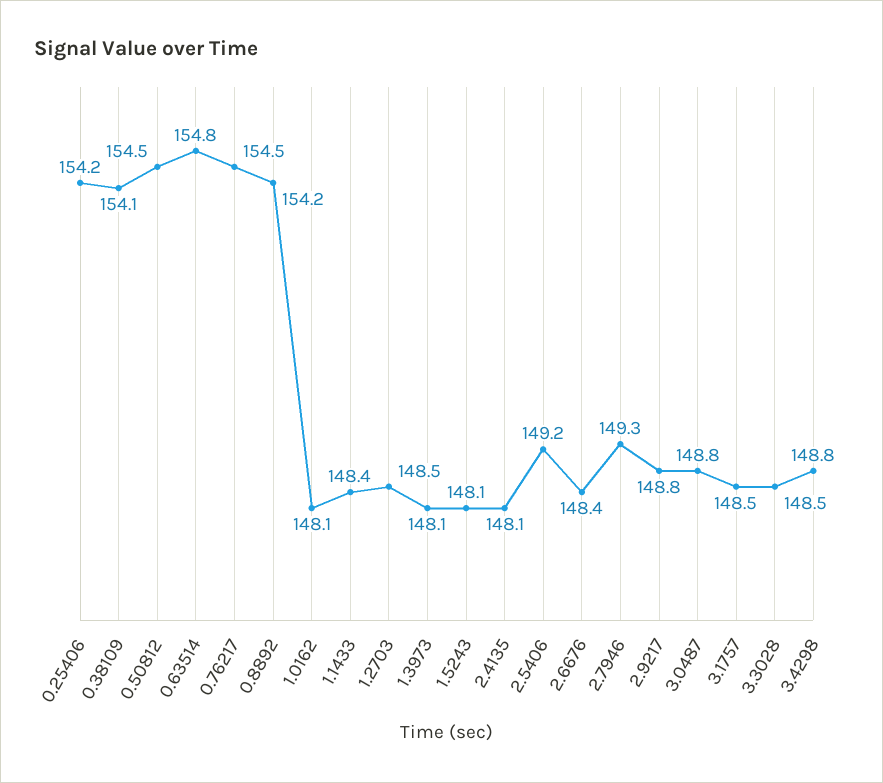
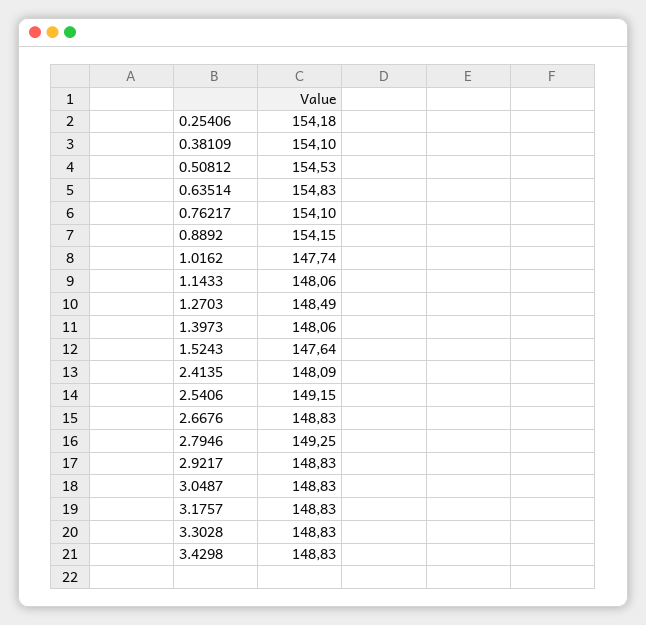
0.76217: 154.5 -> 154.1
1.0162: 148.1 -> 147.74
1.1433: 148.4 -> 148.06
1.5243: 148.1 -> 147.64
2.6676: 148.4 -> 148.83
3.1757: 148.5 -> 148.83
3.3028: 148.5 -> 148.83

